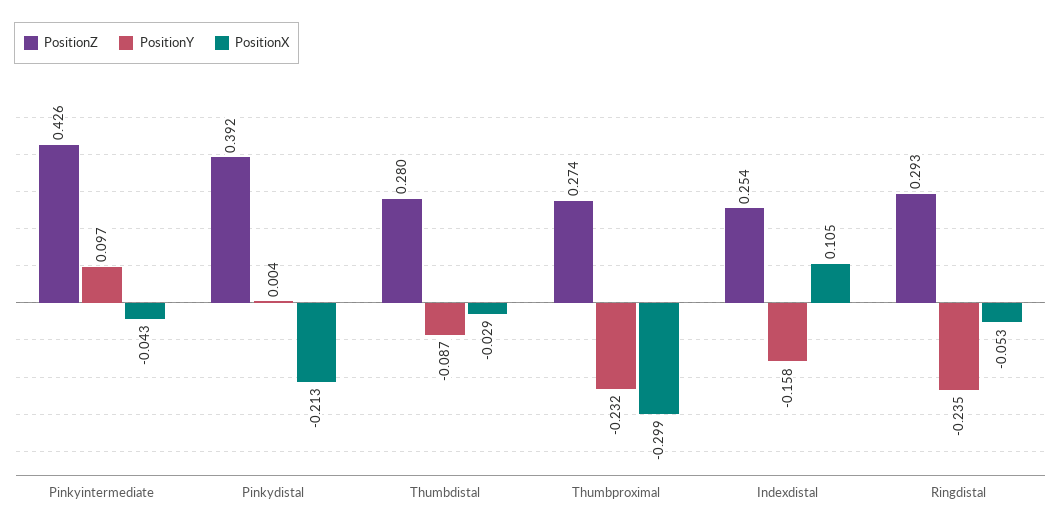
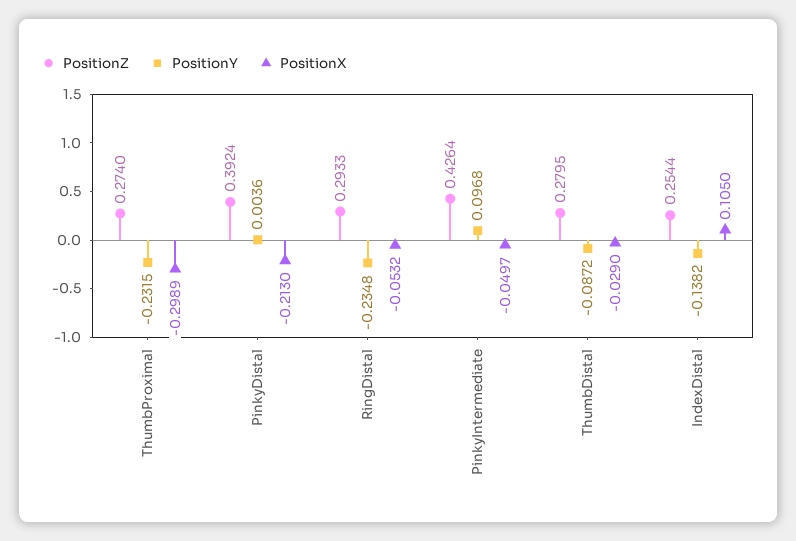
PositionX, Pinkyintermediate: -0.043 -> -0.0497
PositionY, Indexdistal: -0.158 -> -0.1382

